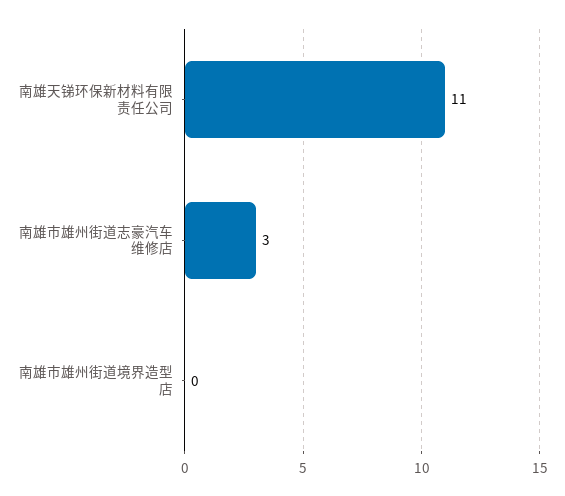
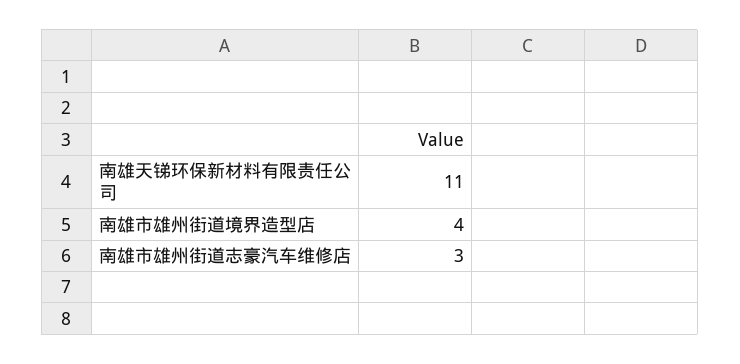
南雄市雄州街道境界造型店: 0 -> 4

